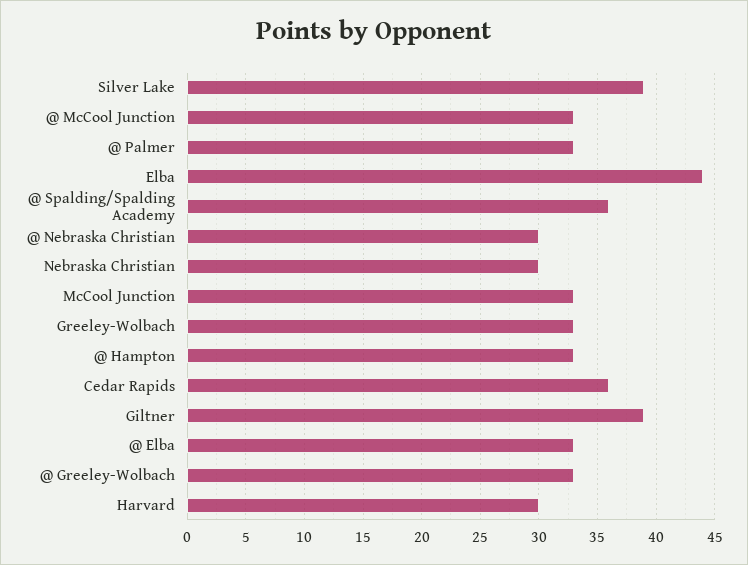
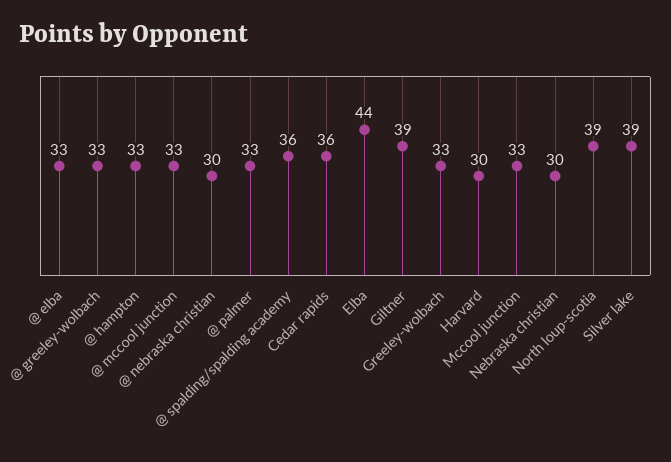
North loup-scotia: none -> 39

